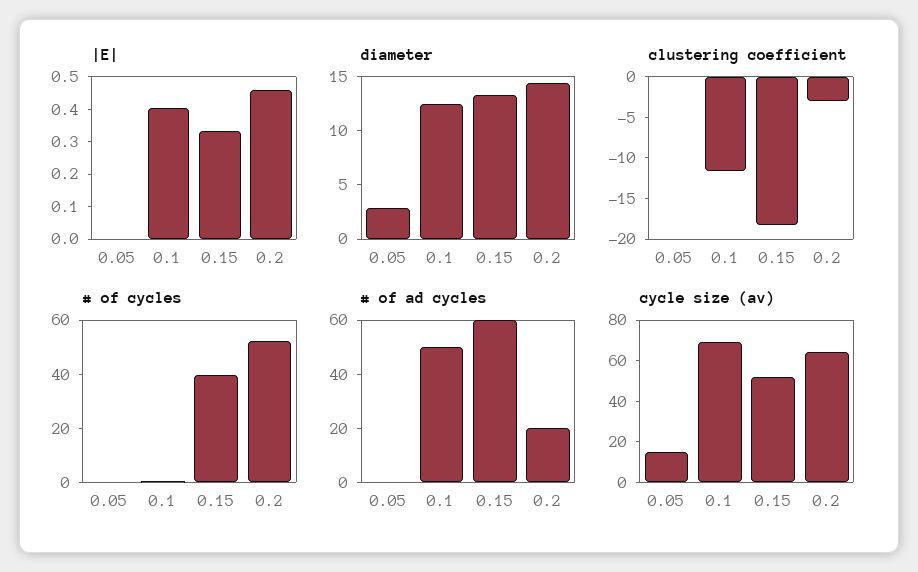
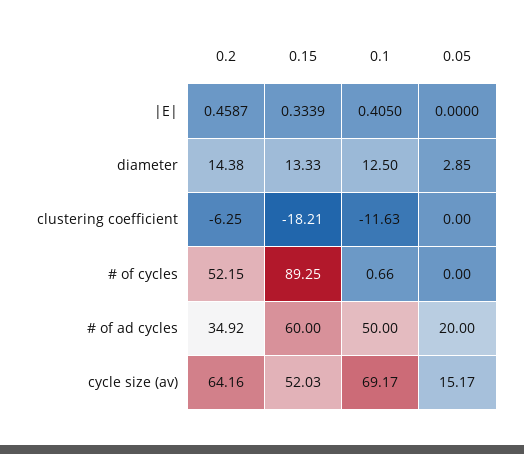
clustering coefficient, 0.2: -3 -> -6.25
# of cycles, 0.15: 40 -> 89.25
# of ad cycles, 0.05: 0 -> 20
# of ad cycles, 0.2: 20 -> 34.92

